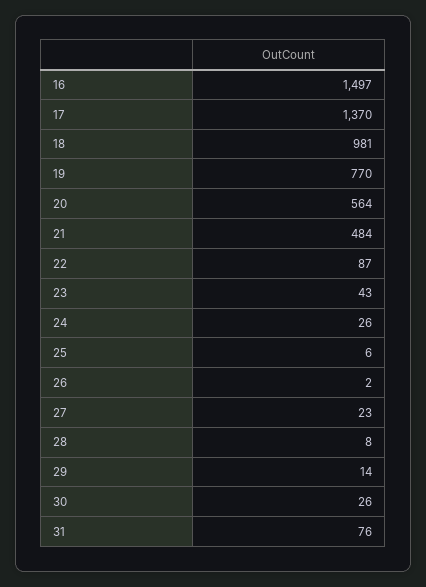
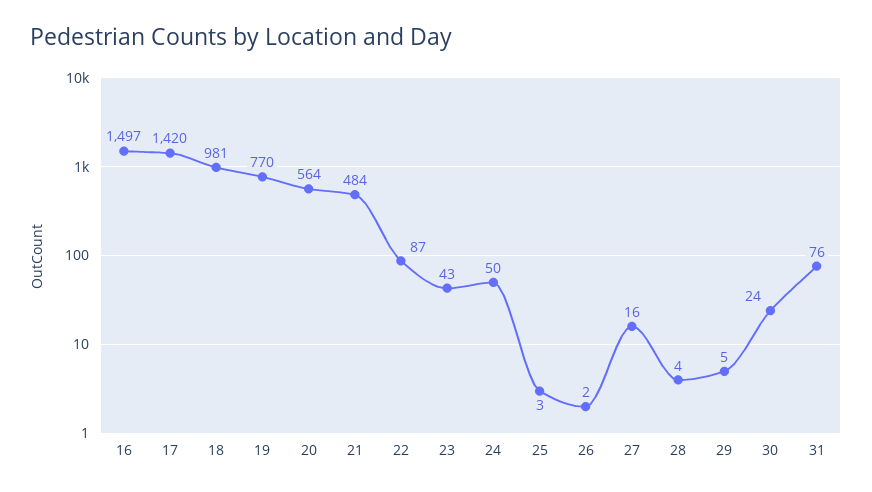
17: 1370 -> 1420
24: 26 -> 50
25: 6 -> 3
27: 23 -> 16
28: 8 -> 4
29: 14 -> 5
30: 26 -> 24

